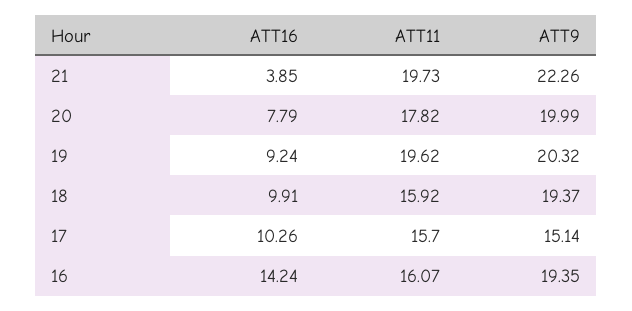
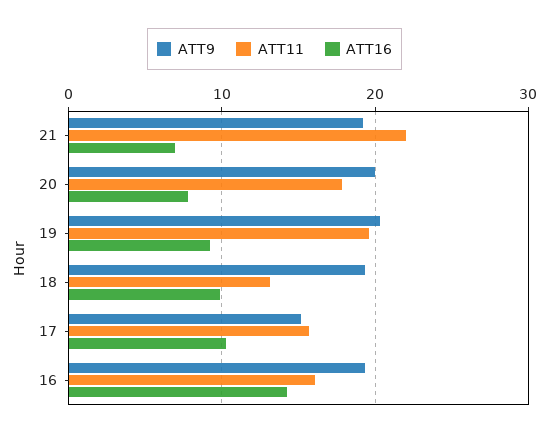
ATT16, 21: 3.85 -> 7
ATT11, 21: 19.73 -> 22
ATT9, 21: 22.26 -> 19
ATT11, 18: 15.92 -> 13

